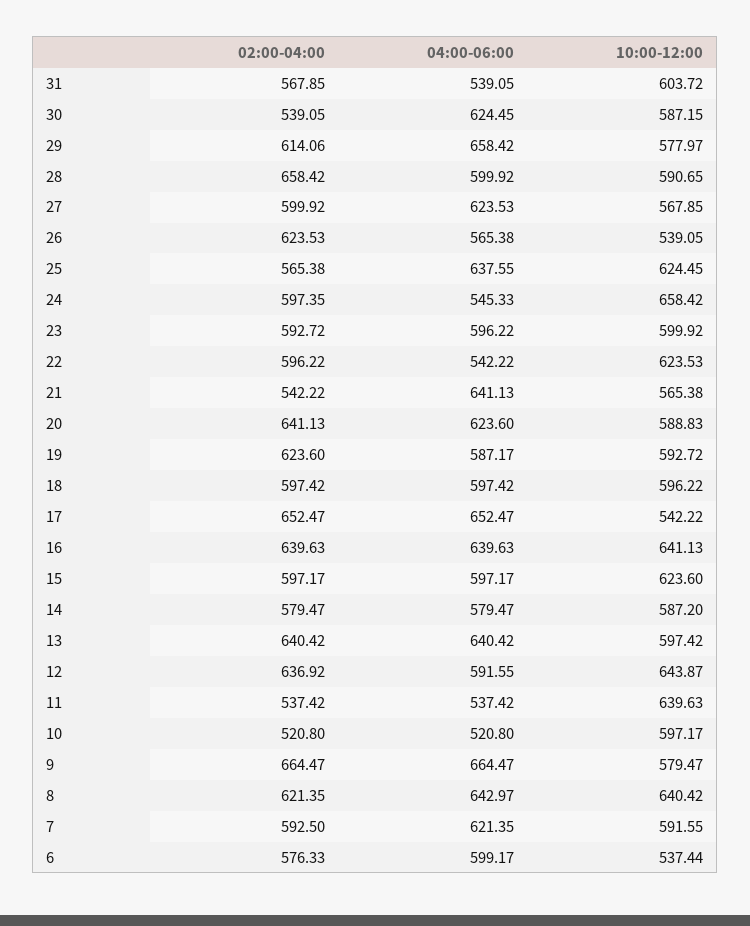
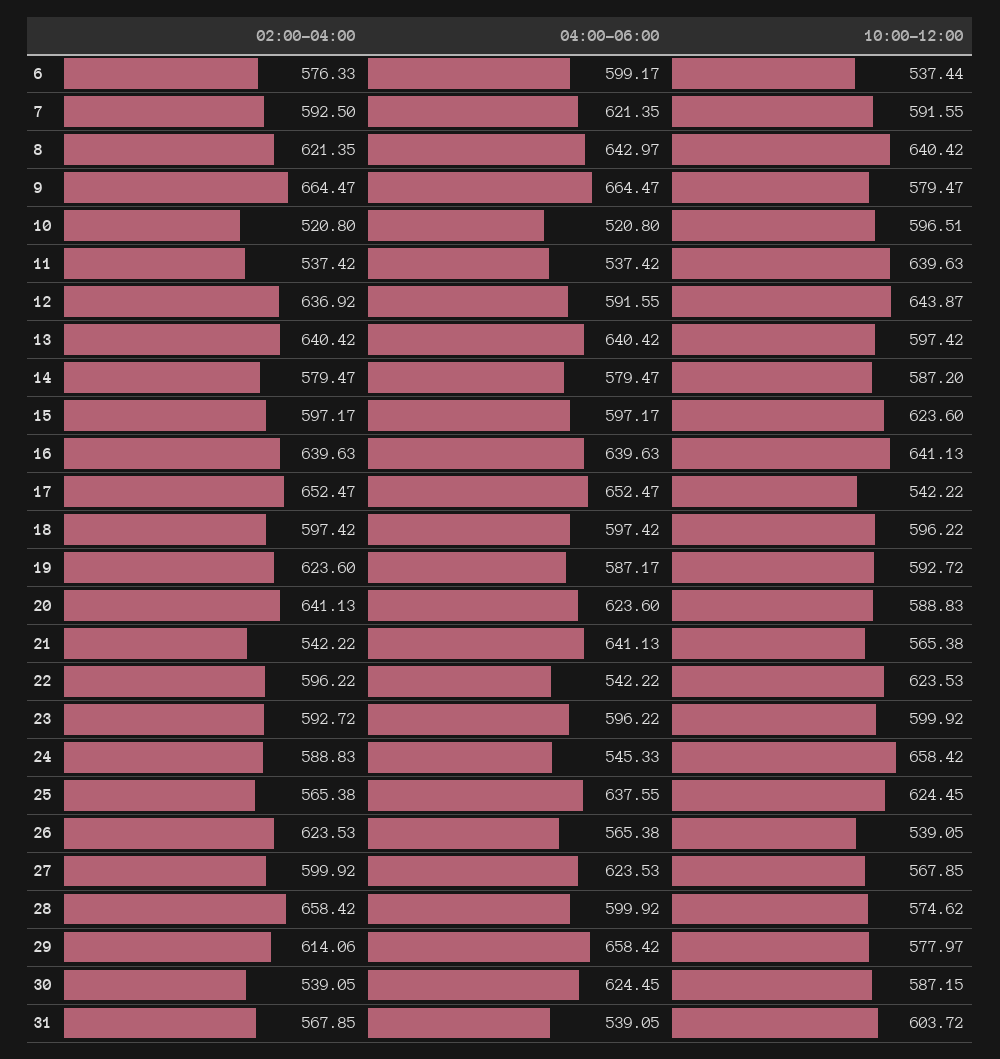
10:00-12:00, 28: 590.65 -> 574.62
02:00-04:00, 24: 597.35 -> 588.83
10:00-12:00, 10: 597.17 -> 596.51

